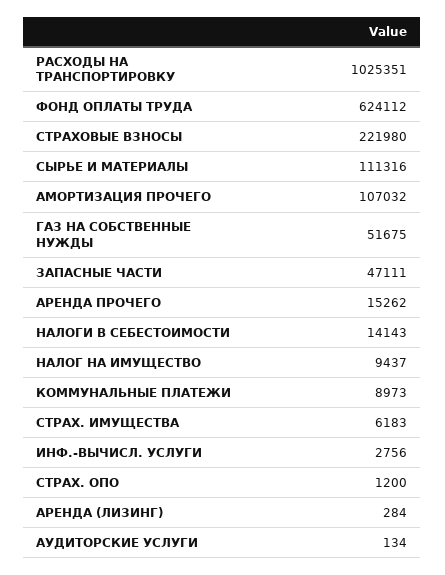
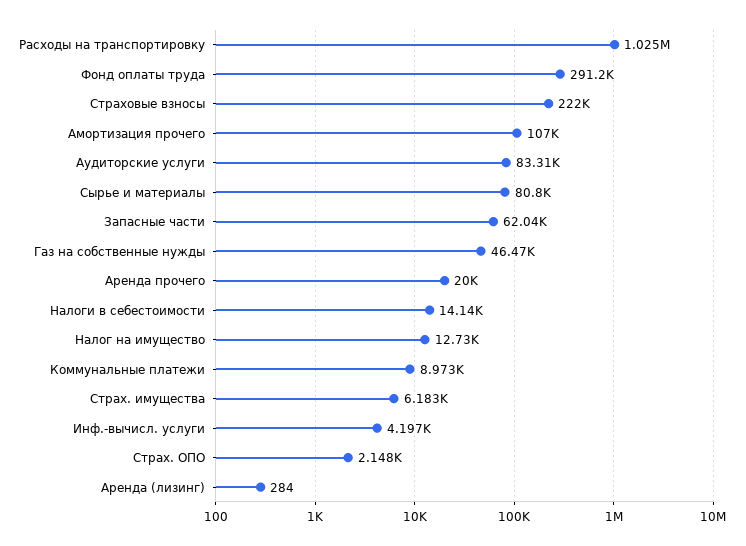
ФОНД ОПЛАТЫ ТРУДА: 624112 -> 291200
СЫРЬЕ И МАТЕРИАЛЫ: 111316 -> 80800
ГАЗ НА СОБСТВЕННЫЕ НУЖДЫ: 51675 -> 46470
ЗАПАСНЫЕ ЧАСТИ: 47111 -> 62040
АРЕНДА ПРОЧЕГО: 15262 -> 20000
НАЛОГ НА ИМУЩЕСТВО: 9437 -> 12730
ИНФ.-ВЫЧИСЛ. УСЛУГИ: 2756 -> 4197
СТРАХ. ОПО: 1200 -> 2148
АУДИТОРСКИЕ УСЛУГИ: 134 -> 83310

